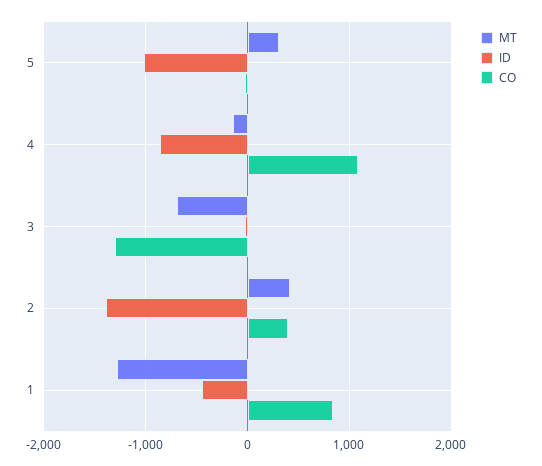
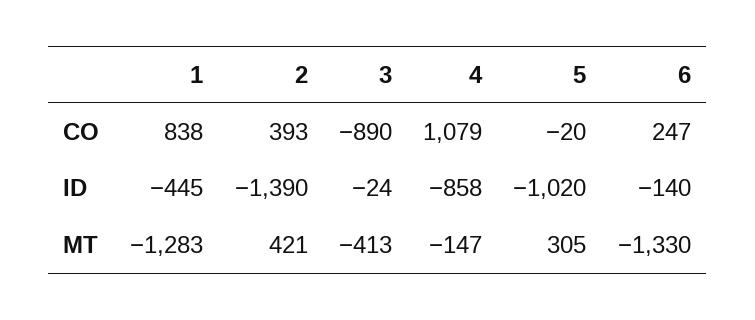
MT, 3: -700 -> -413
CO, 3: -1300 -> -890
CO, 6: none -> 247
ID, 6: none -> -140
MT, 6: none -> -1330

